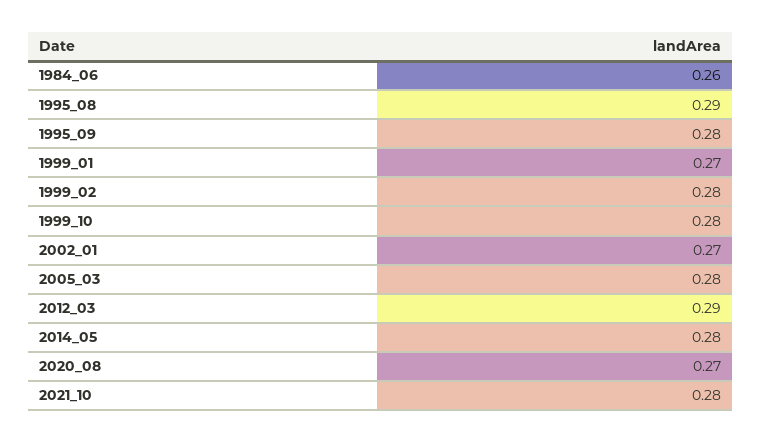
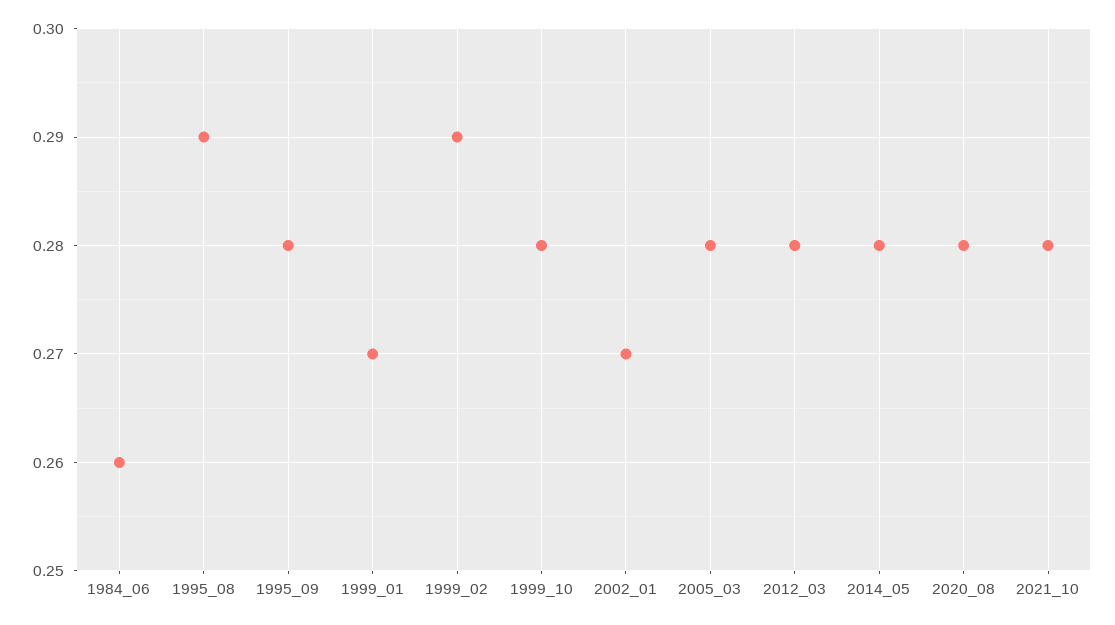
1999_02: 0.28 -> 0.29
2012_03: 0.29 -> 0.28
2020_08: 0.27 -> 0.28

